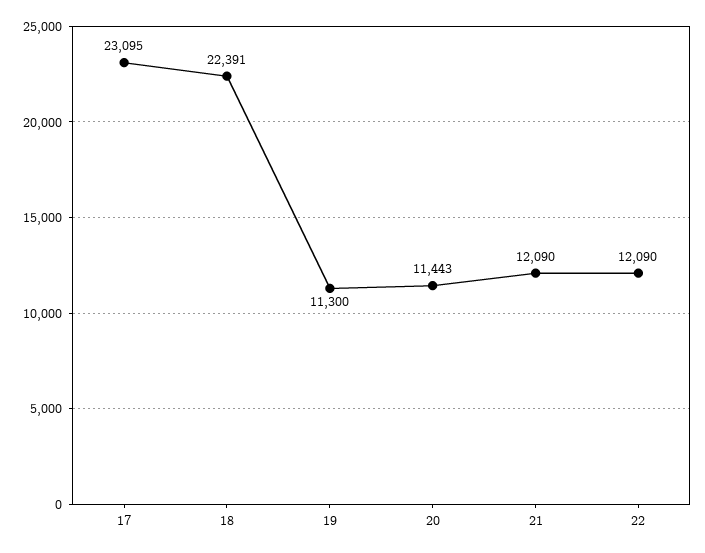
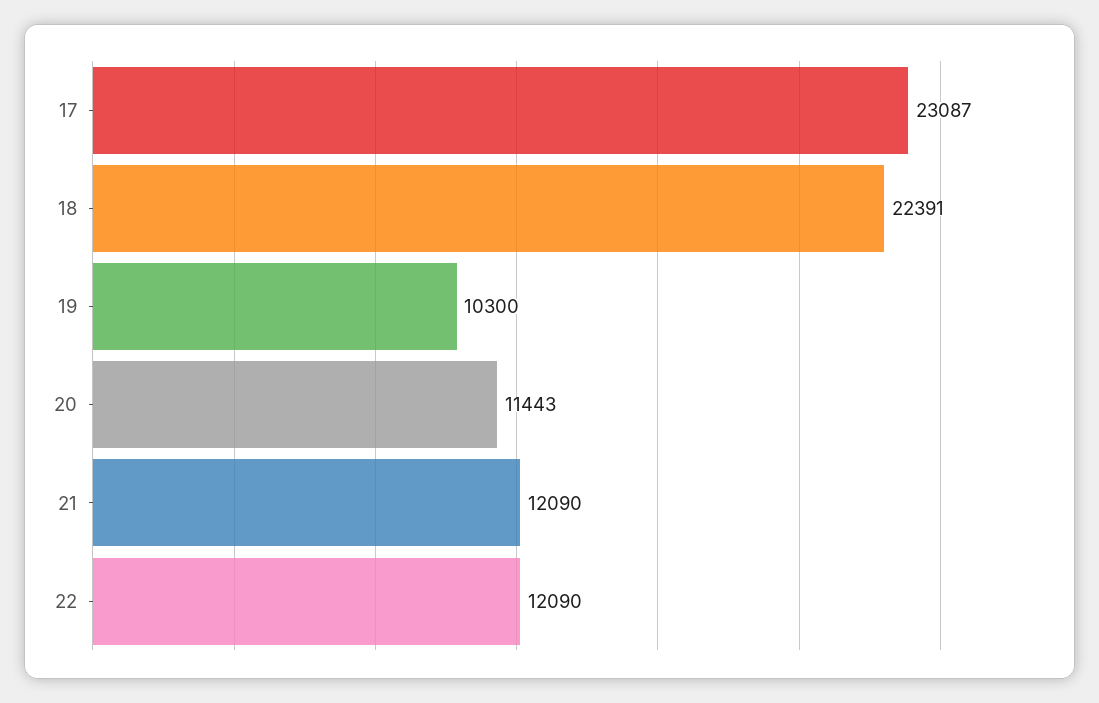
17: 23095 -> 23087
19: 11300 -> 10300

